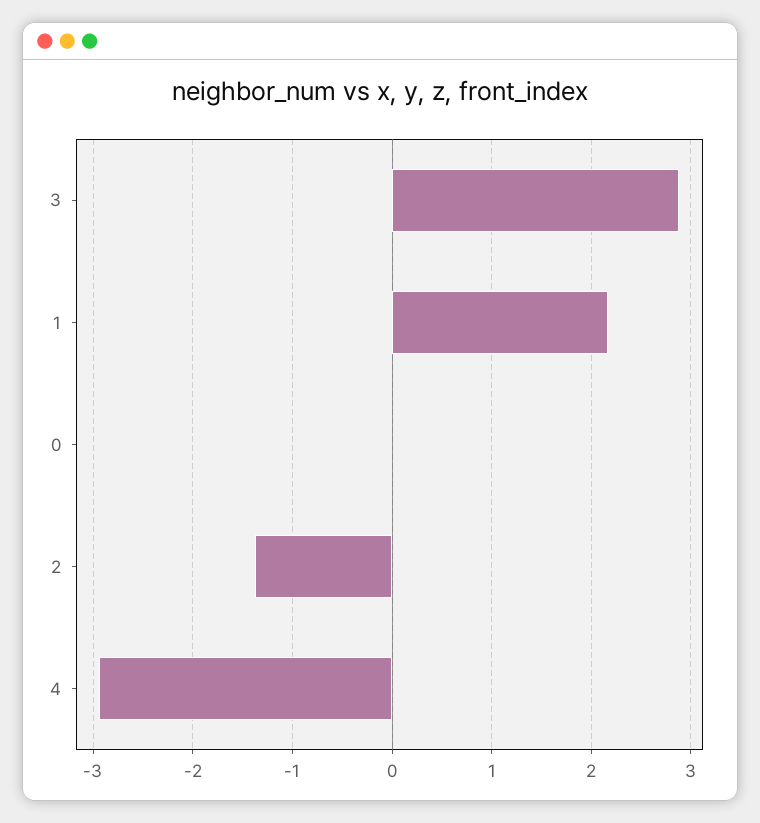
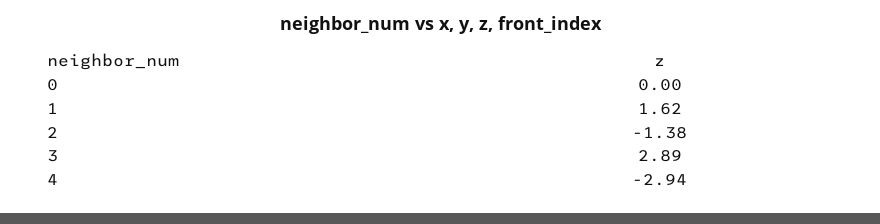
1: 2.2 -> 1.62

